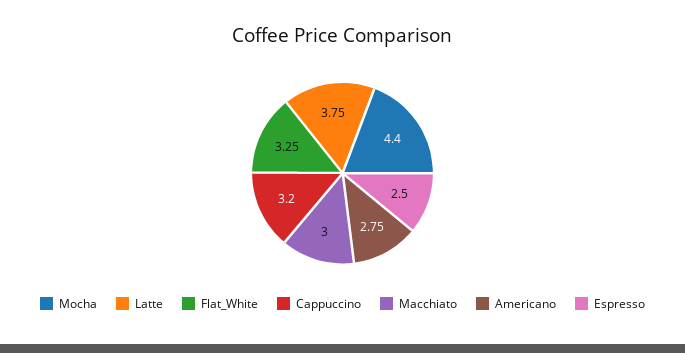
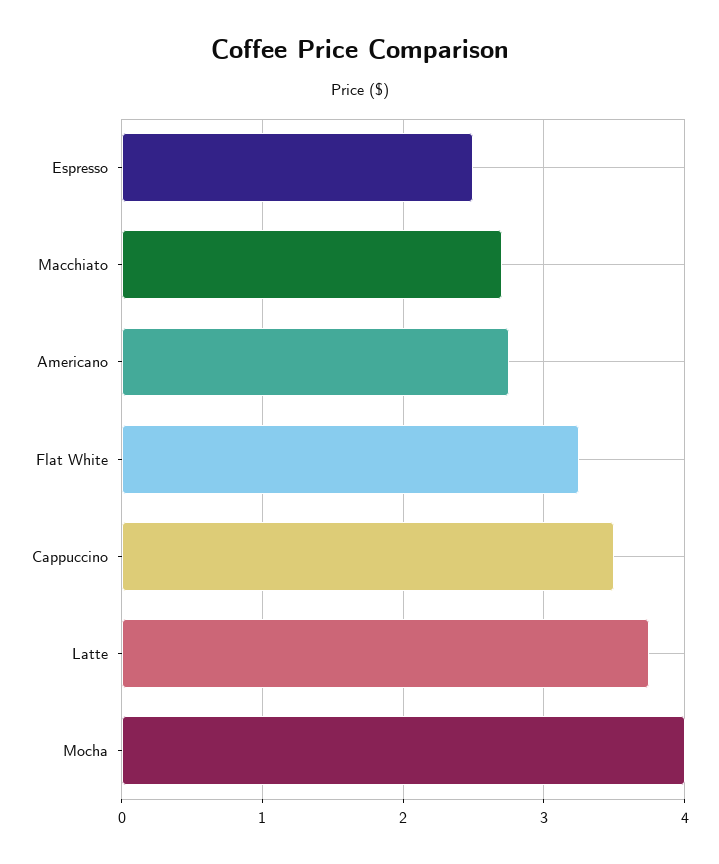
Mocha: 4.4 -> 4
Cappuccino: 3.2 -> 3.5
Macchiato: 3 -> 2.7

